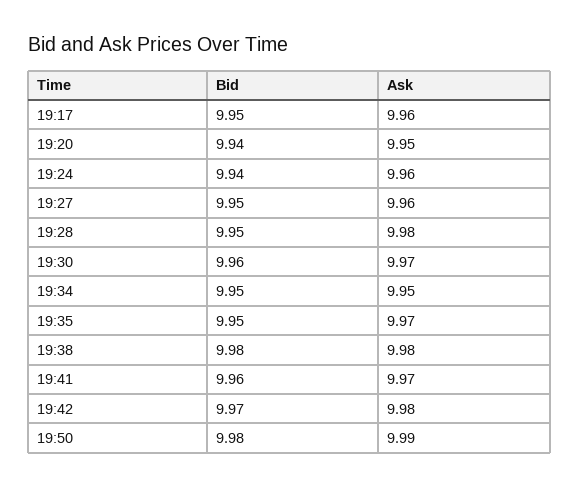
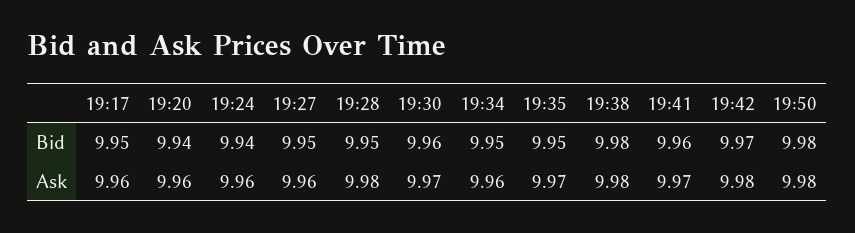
Ask, 19:20: 9.95 -> 9.96
Ask, 19:34: 9.95 -> 9.96
Ask, 19:50: 9.99 -> 9.98

